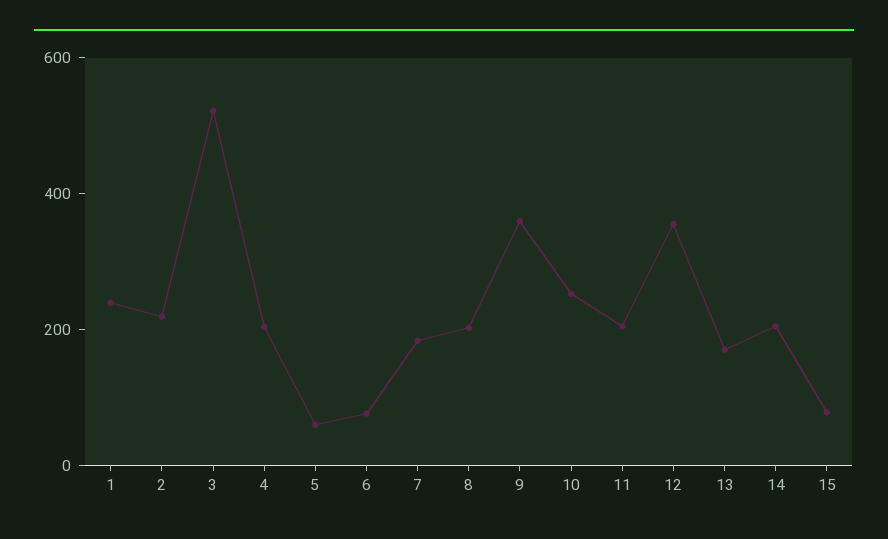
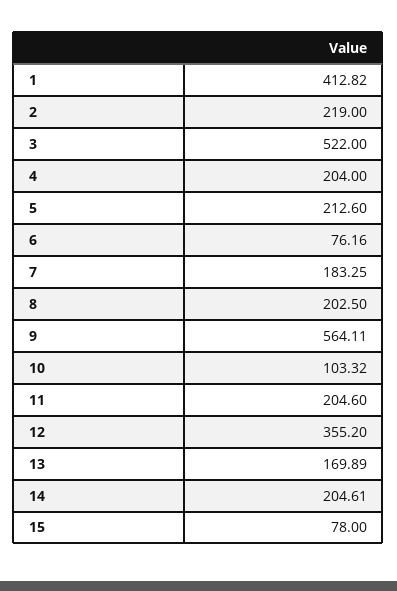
1: 250 -> 412.82
5: 50 -> 212.6
9: 350 -> 564.11
10: 250 -> 103.32

